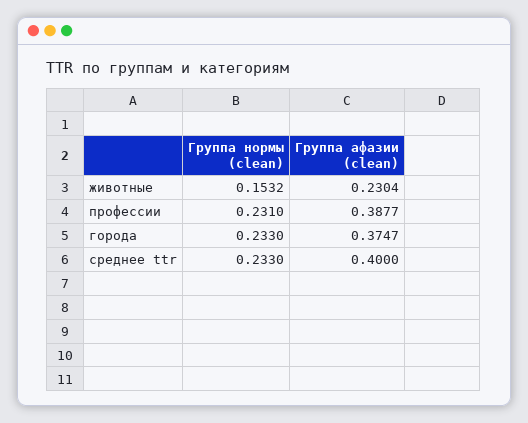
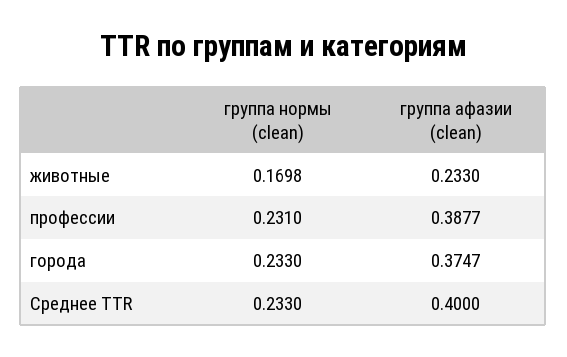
Группа нормы (clean), животные: 0.1532 -> 0.1698
Группа афазии (clean), животные: 0.2304 -> 0.233

